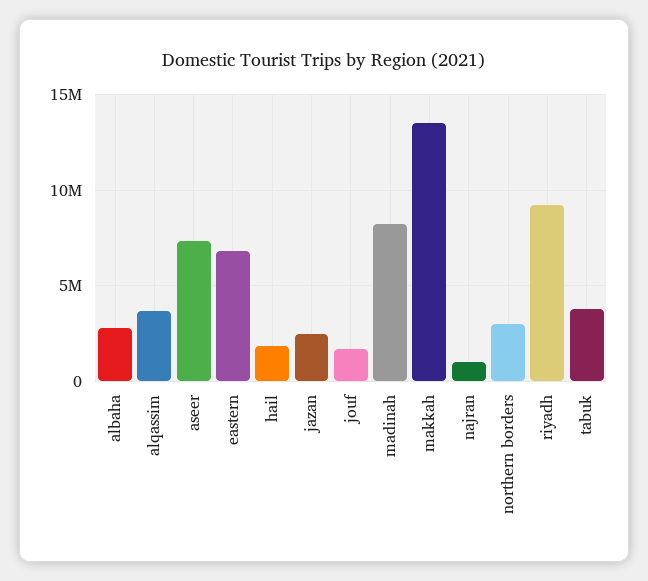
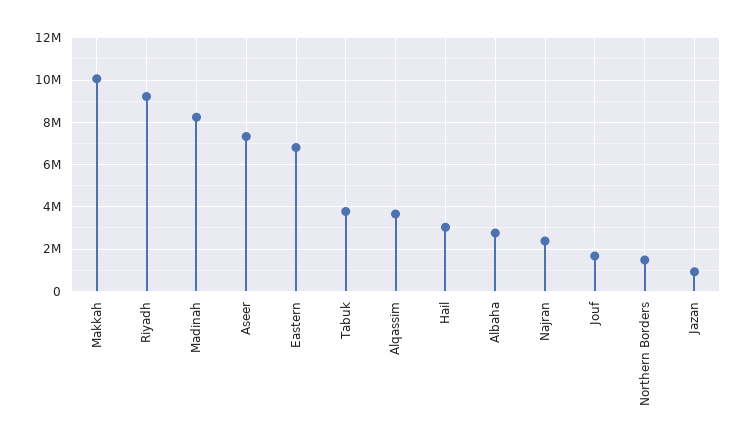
hail: 2000000 -> 3000000
jazan: 2500000 -> 1000000
makkah: 13500000 -> 10000000
najran: 1000000 -> 2500000
northern borders: 3000000 -> 1500000

